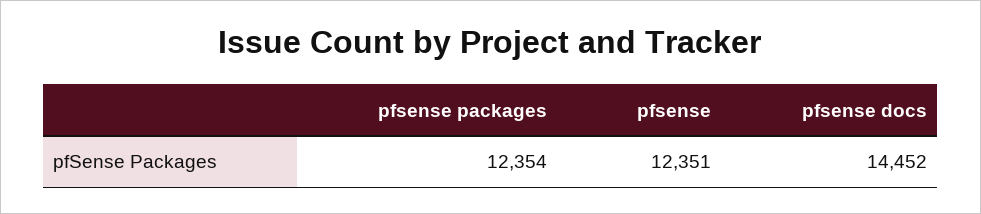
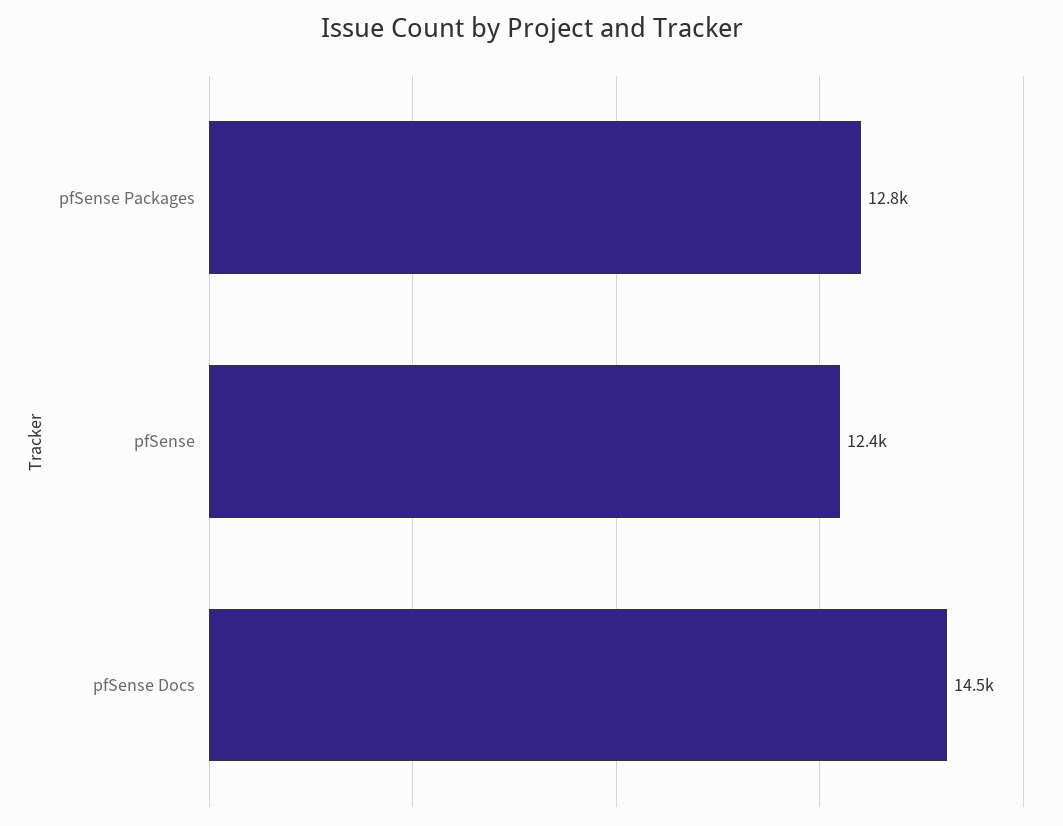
pfsense packages: 12354 -> 12800

